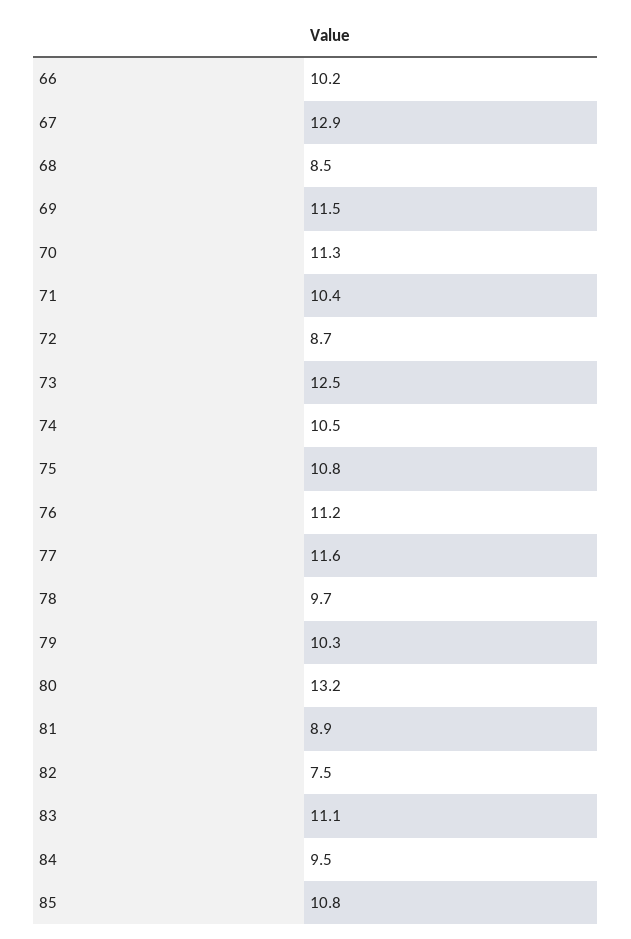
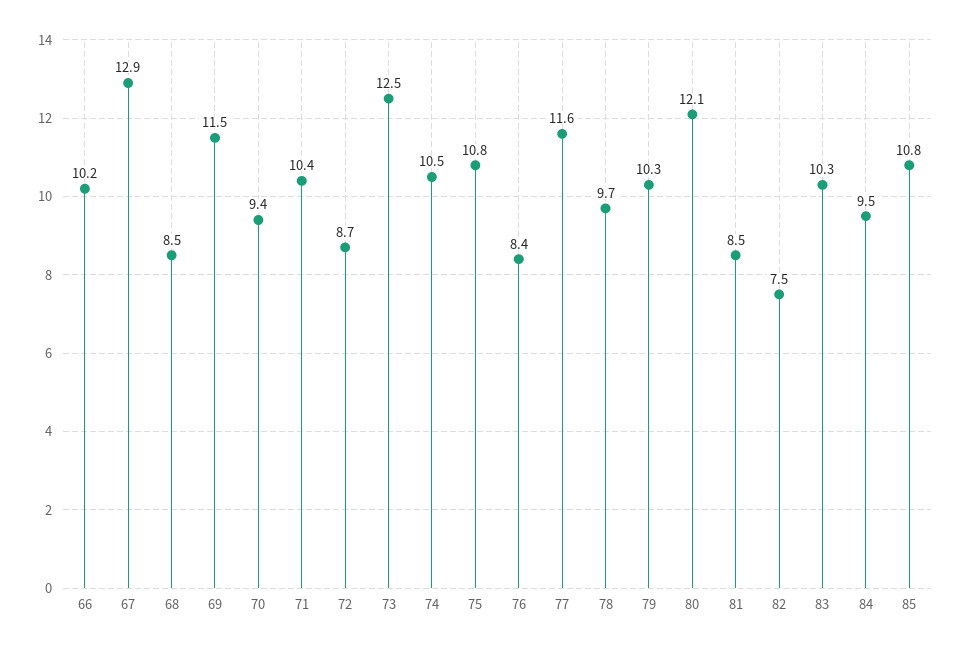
70: 11.3 -> 9.4
76: 11.2 -> 8.4
80: 13.2 -> 12.1
81: 8.9 -> 8.5
83: 11.1 -> 10.3

